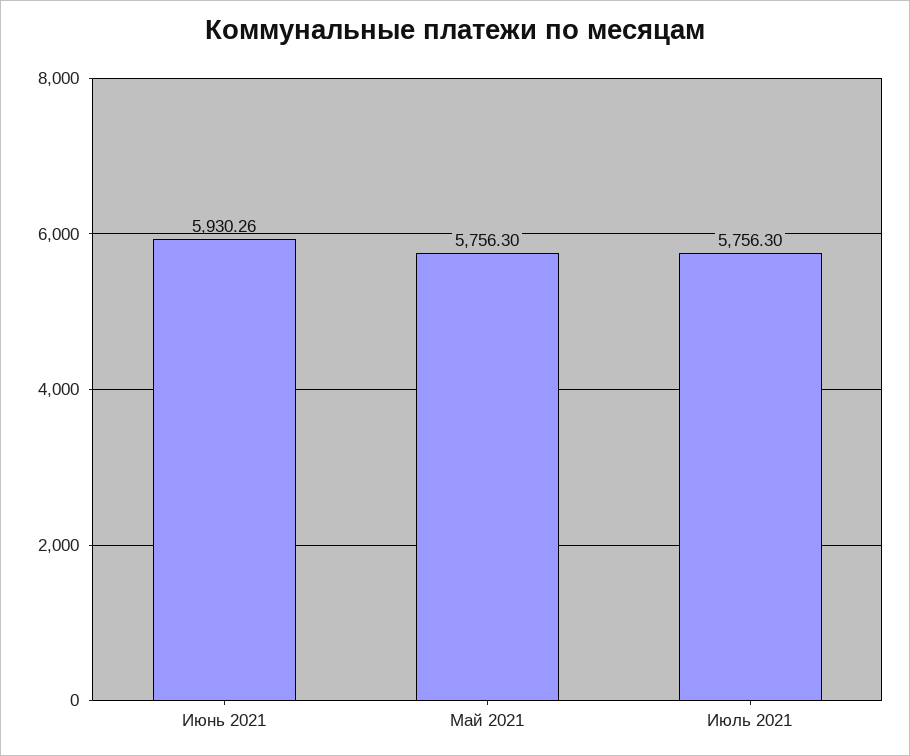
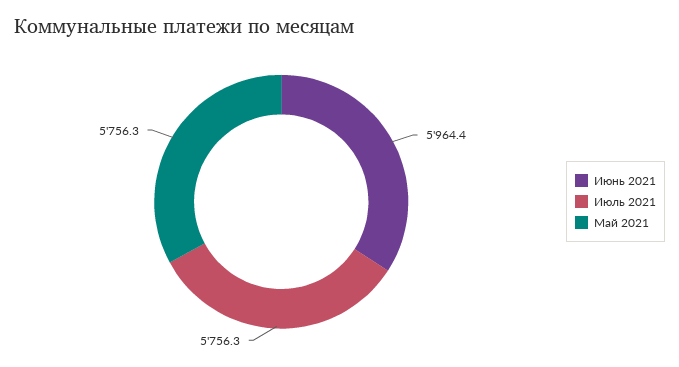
Июнь 2021: 5930.26 -> 5964.4

